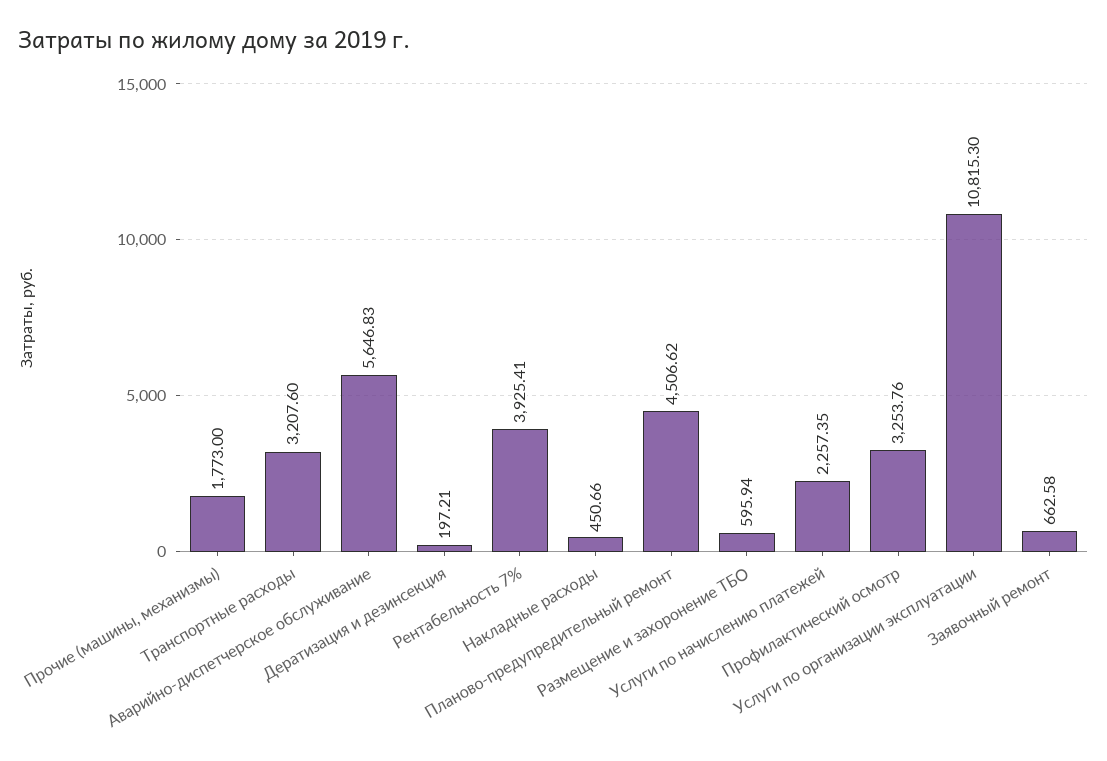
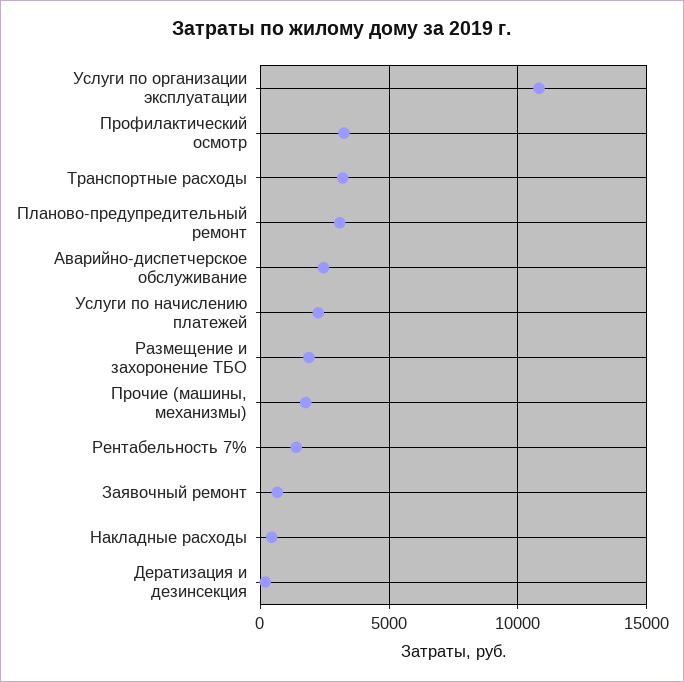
Аварийно-диспетчерское обслуживание: 5646.83 -> 2500
Рентабельность 7%: 3925.41 -> 1500
Планово-предупредительный ремонт: 4506.62 -> 3000
Размещение и захоронение ТБО: 595.94 -> 2000

